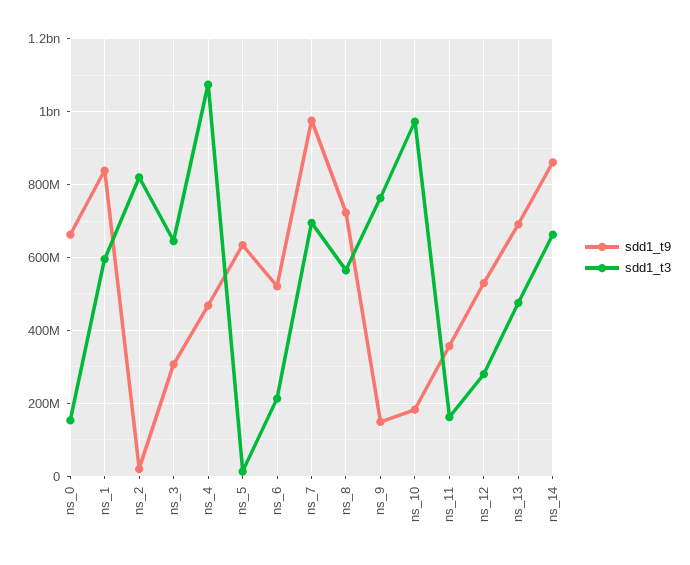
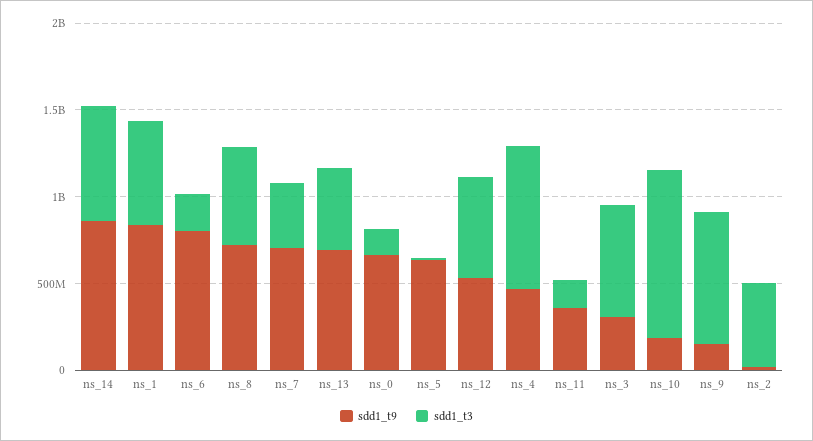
sdd1_t3, ns_2: 820000000 -> 500000000
sdd1_t3, ns_4: 1080000000 -> 800000000
sdd1_t9, ns_6: 520000000 -> 800000000
sdd1_t9, ns_7: 980000000 -> 700000000
sdd1_t3, ns_7: 700000000 -> 400000000
sdd1_t3, ns_12: 280000000 -> 600000000

